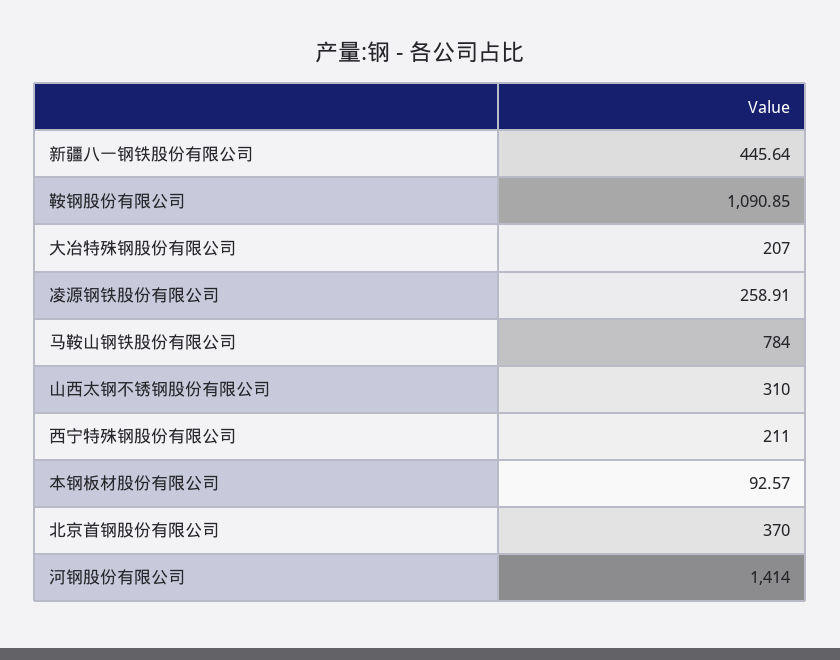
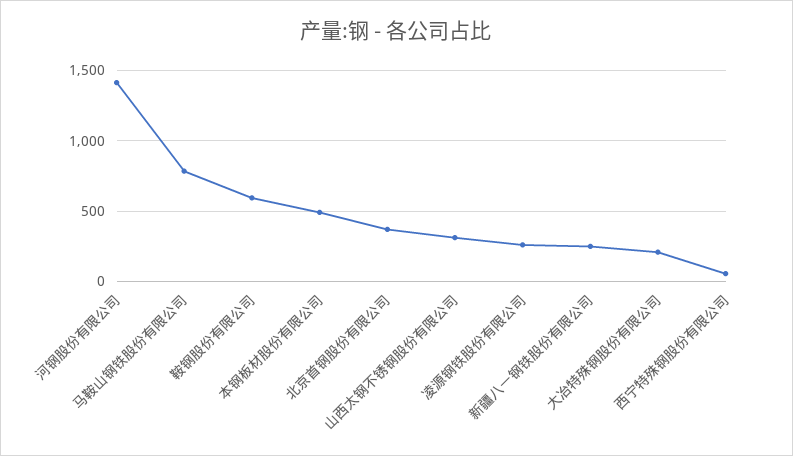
新疆八一钢铁股份有限公司: 445.64 -> 250
鞍钢股份有限公司: 1090.85 -> 600
西宁特殊钢股份有限公司: 211 -> 50
本钢板材股份有限公司: 92.57 -> 500

